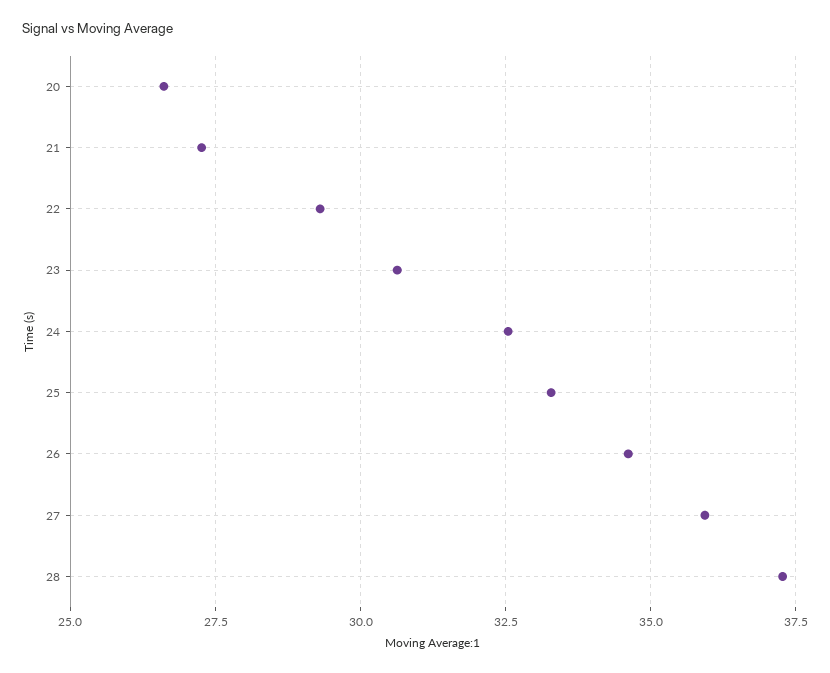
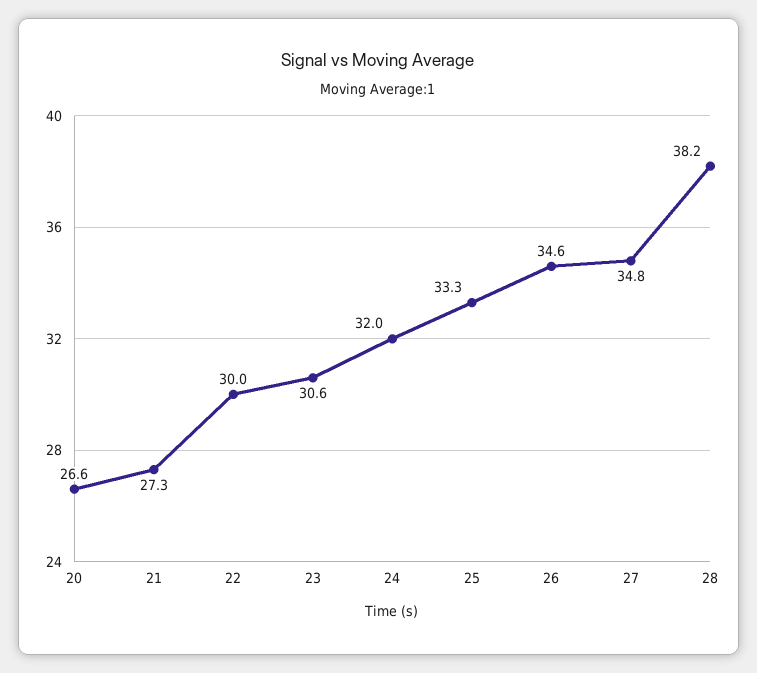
22: 29.25 -> 30
24: 32.5 -> 32
27: 36 -> 34.8
28: 37.25 -> 38.2

